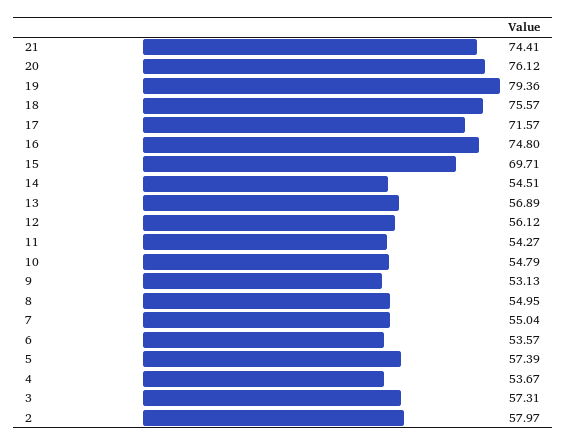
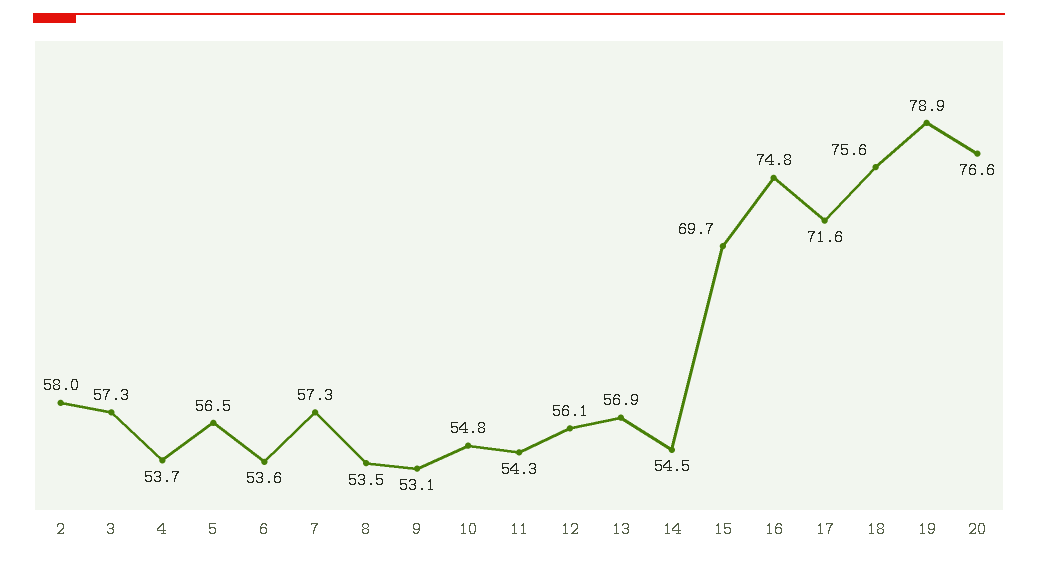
21: 74.41 -> none
20: 76.12 -> 76.6
19: 79.36 -> 78.9
8: 54.95 -> 53.5
7: 55.04 -> 57.3
5: 57.39 -> 56.5

